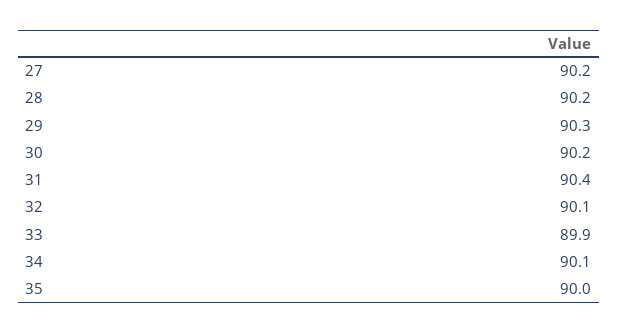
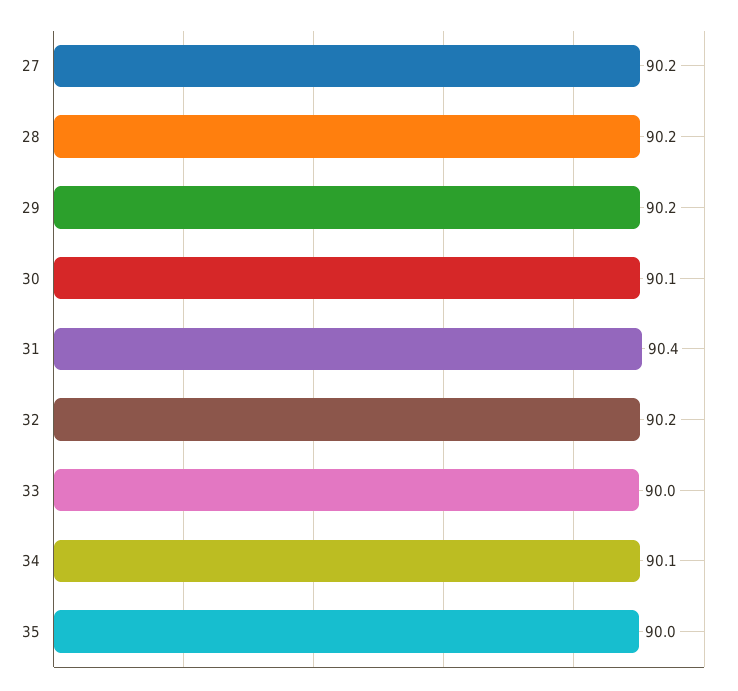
29: 90.3 -> 90.2
30: 90.2 -> 90.1
32: 90.1 -> 90.2
33: 89.9 -> 90

